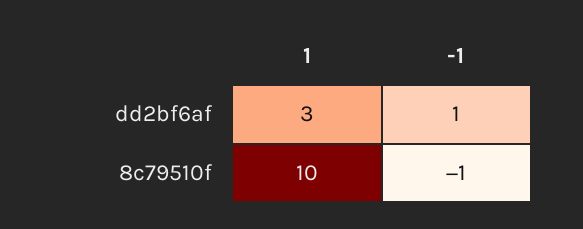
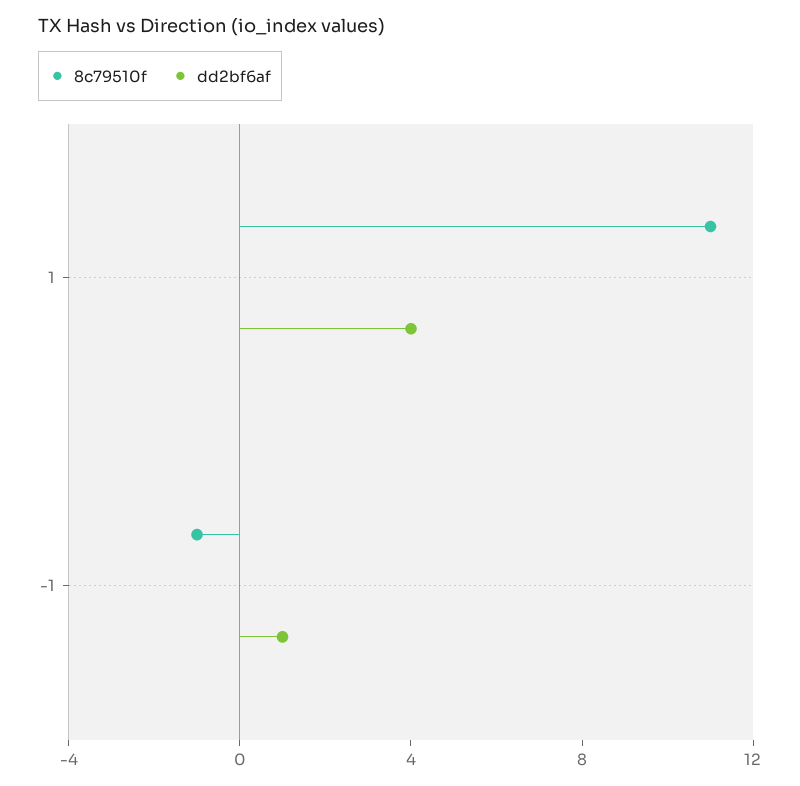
dd2bf6af, 1: 3 -> 4
8c79510f, 1: 10 -> 11

